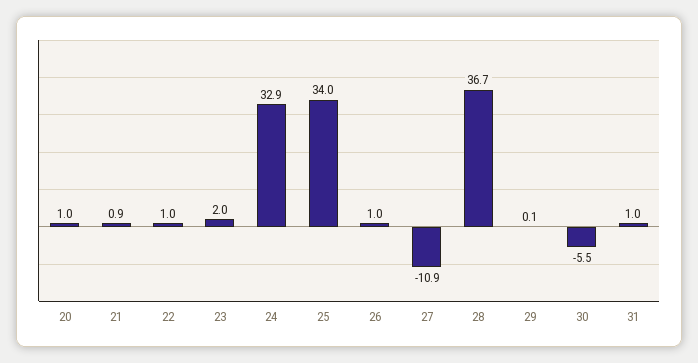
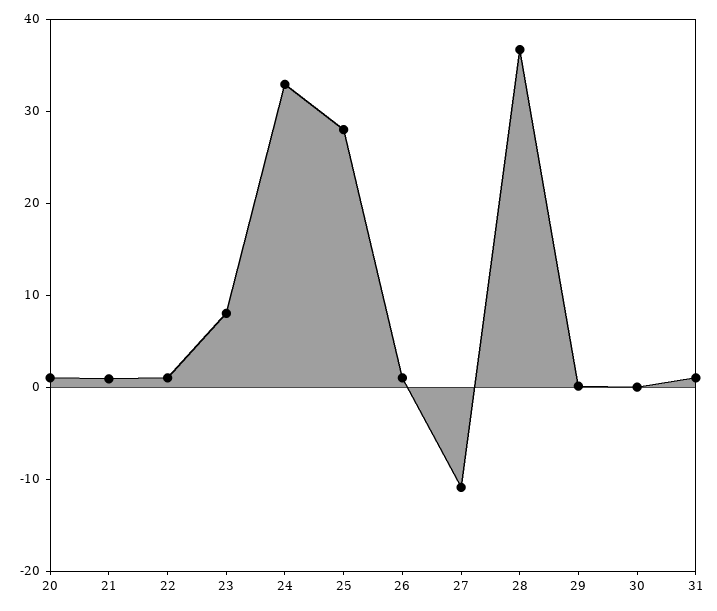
23: 2 -> 8
25: 34 -> 28
30: -5.5 -> 0

